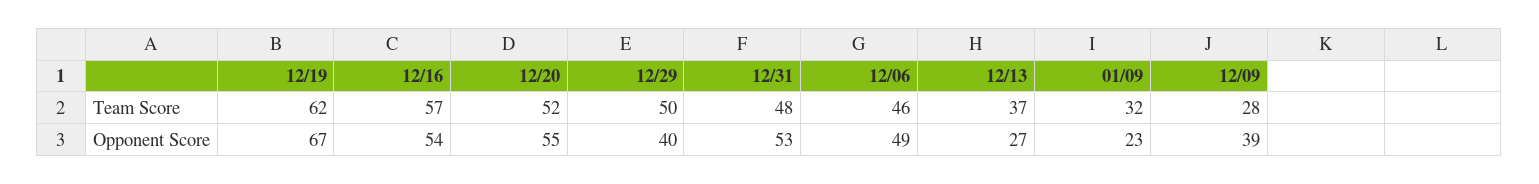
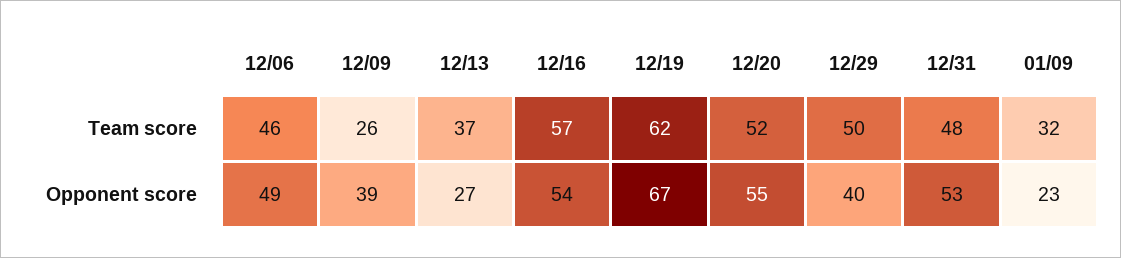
12/09, Team Score: 28 -> 26

